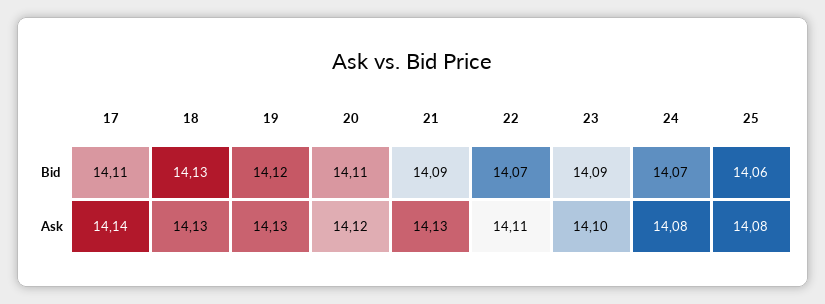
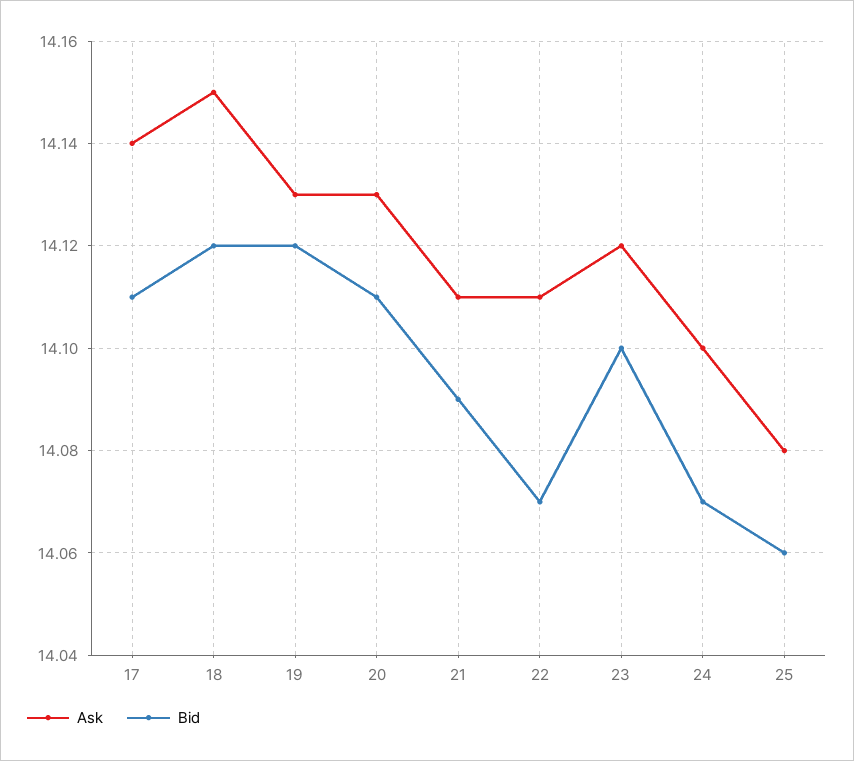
Bid, 18: 14.13 -> 14.12
Bid, 23: 14.09 -> 14.1
Ask, 18: 14.13 -> 14.15
Ask, 20: 14.12 -> 14.13
Ask, 21: 14.13 -> 14.11
Ask, 23: 14.1 -> 14.12
Ask, 24: 14.08 -> 14.1

